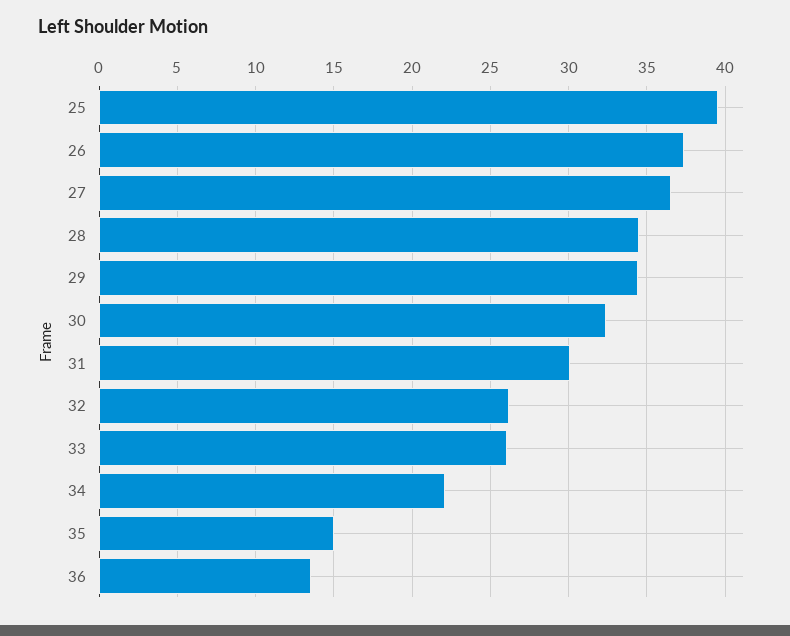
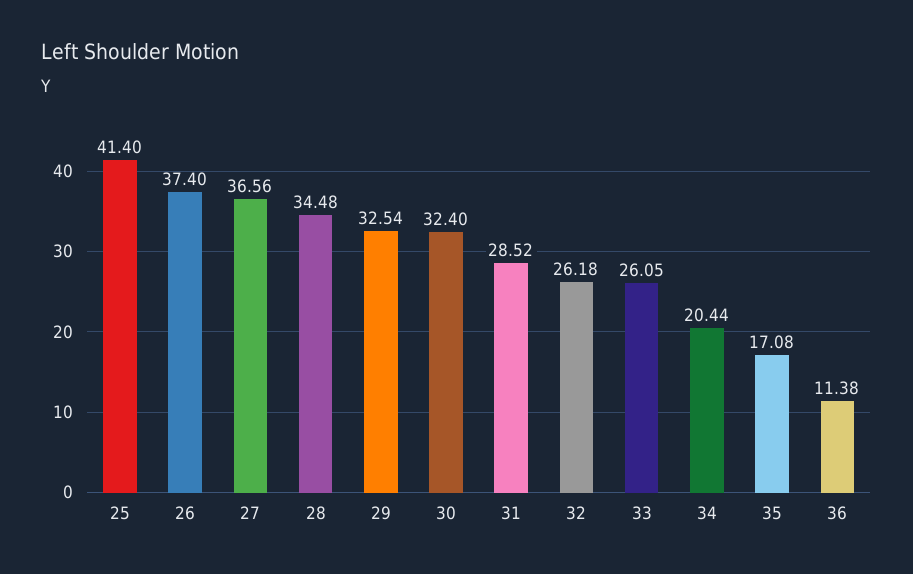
25: 39.5 -> 41.4
29: 34.5 -> 32.54
31: 30 -> 28.52
34: 22 -> 20.44
35: 15 -> 17.08
36: 13.5 -> 11.38

